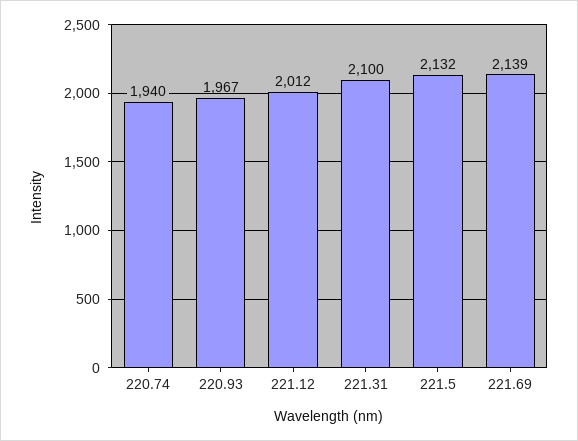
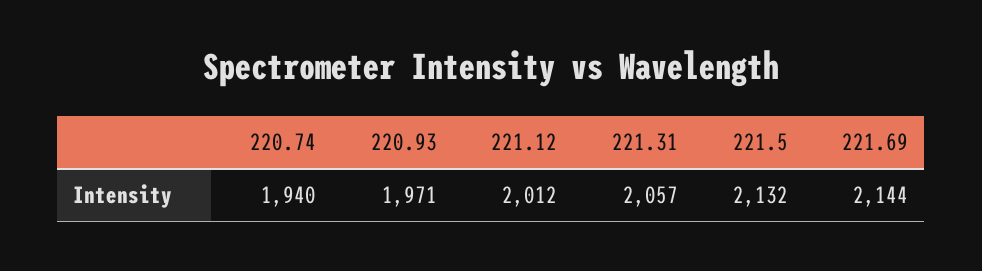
220.93: 1967 -> 1971
221.31: 2100 -> 2057
221.69: 2139 -> 2144

